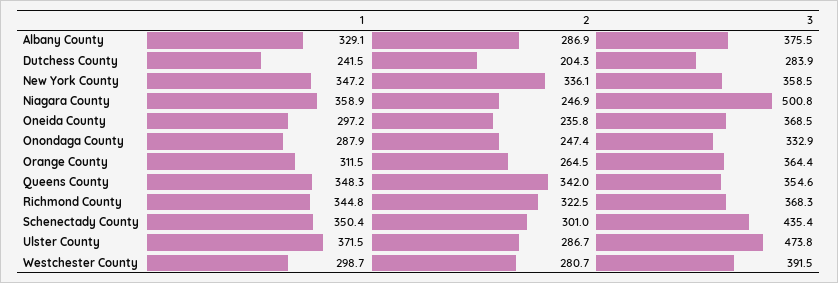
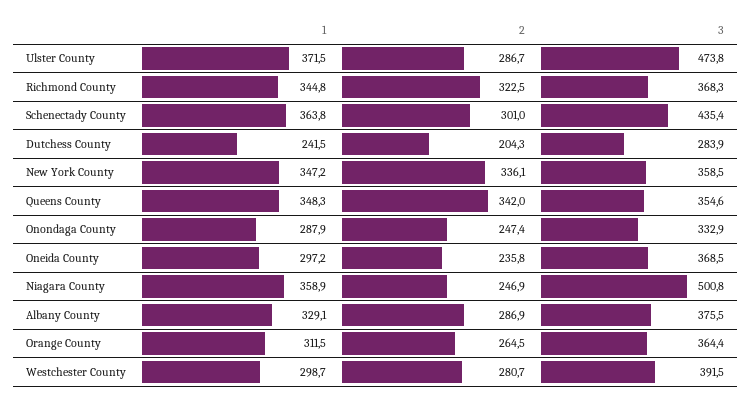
1, Schenectady County: 350.4 -> 363.8

